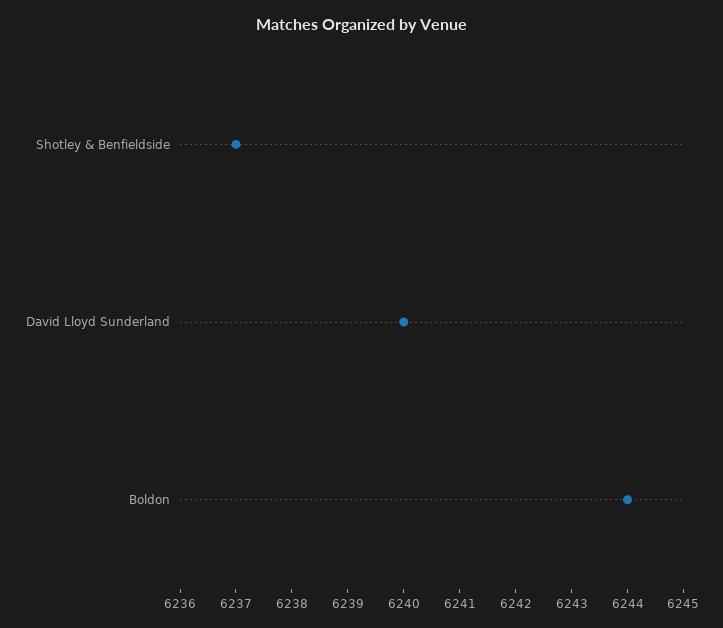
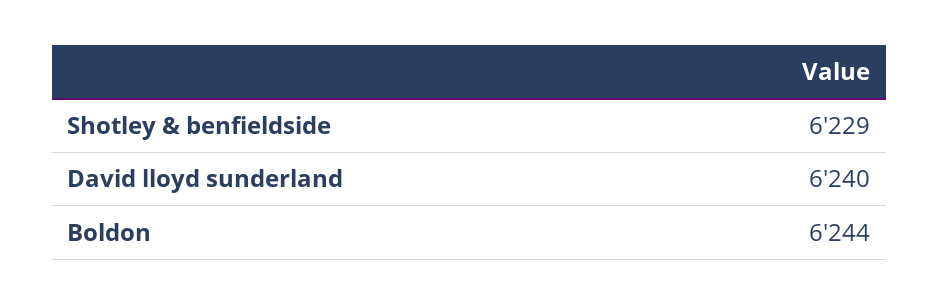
Shotley & Benfieldside: 6237 -> 6229

